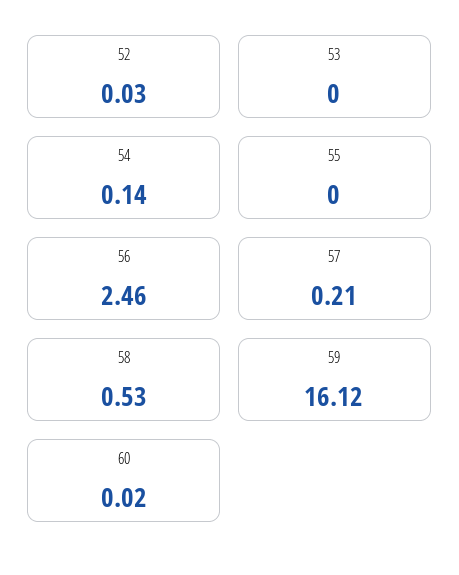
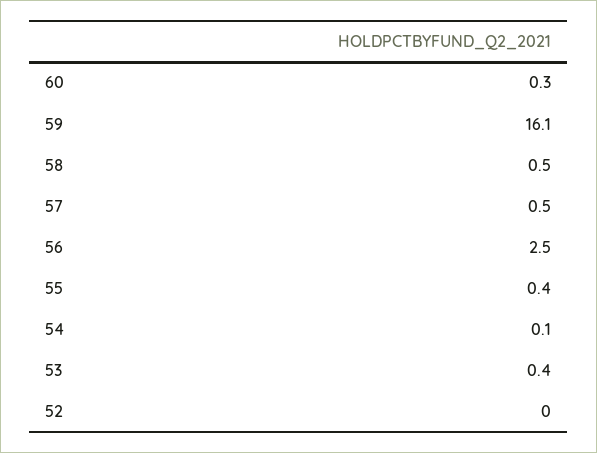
53: 0 -> 0.4
55: 0 -> 0.4
57: 0.21 -> 0.5
60: 0.02 -> 0.3

